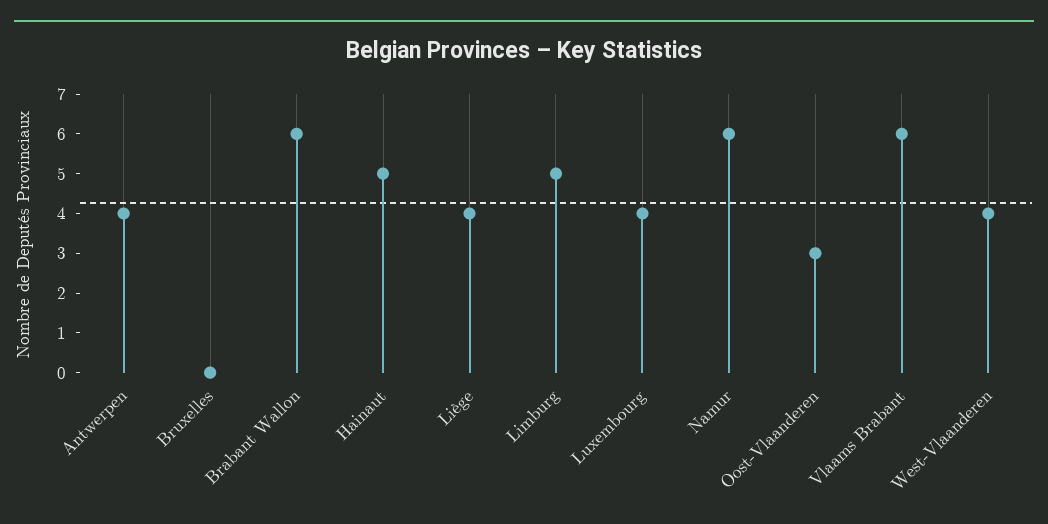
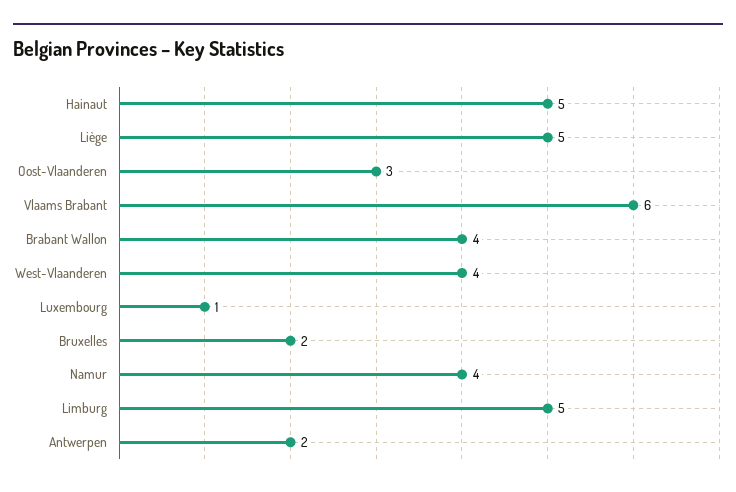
Antwerpen: 4 -> 2
Bruxelles: 0 -> 2
Brabant Wallon: 6 -> 4
Liège: 4 -> 5
Luxembourg: 4 -> 1
Namur: 6 -> 4

